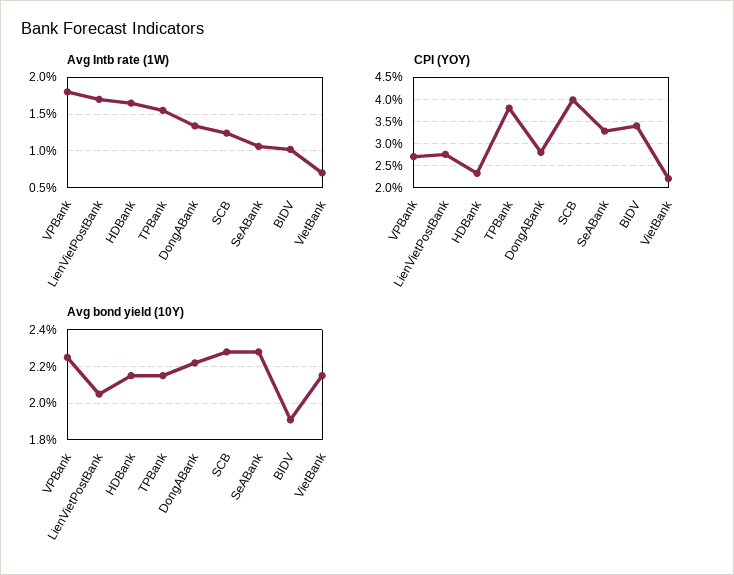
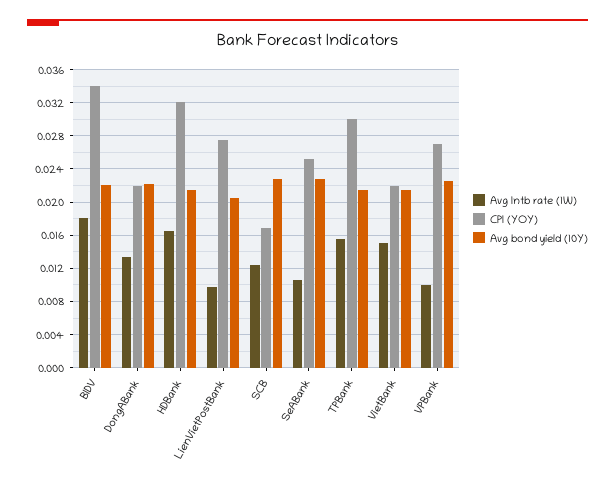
Avg Intb rate (1W), VPBank: 0.018 -> 0.01
Avg Intb rate (1W), LienVietPostBank: 0.017 -> 0.01
Avg Intb rate (1W), BIDV: 0.01 -> 0.018
Avg Intb rate (1W), VietBank: 0.007 -> 0.015
CPI (YOY), HDBank: 0.0225 -> 0.032
CPI (YOY), TPBank: 0.0375 -> 0.03
CPI (YOY), DongABank: 0.0275 -> 0.022
CPI (YOY), SCB: 0.04 -> 0.017
CPI (YOY), SeABank: 0.0325 -> 0.025
Avg bond yield (10Y), BIDV: 0.019 -> 0.022

